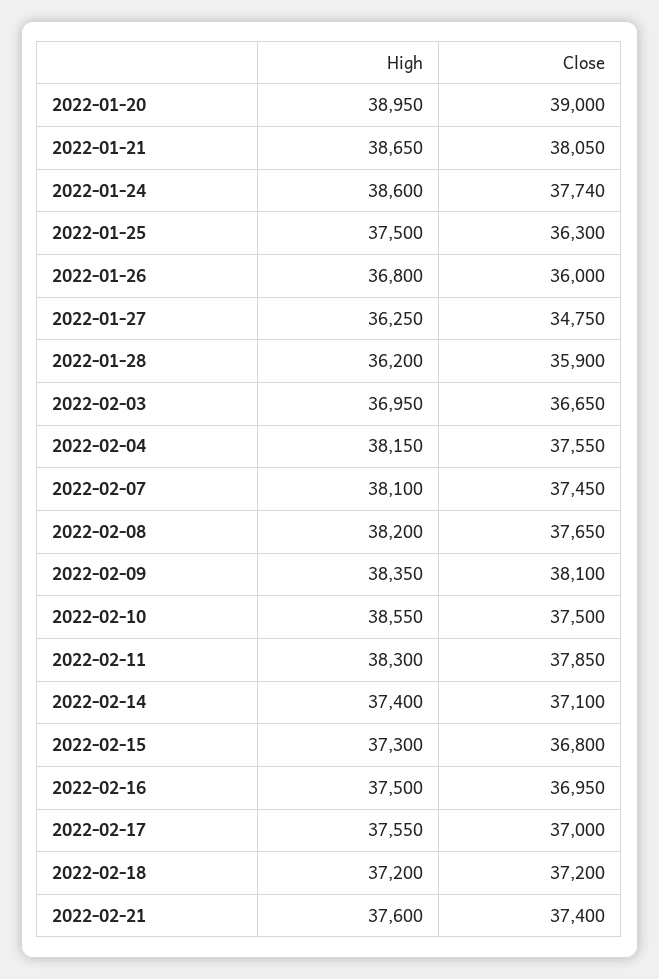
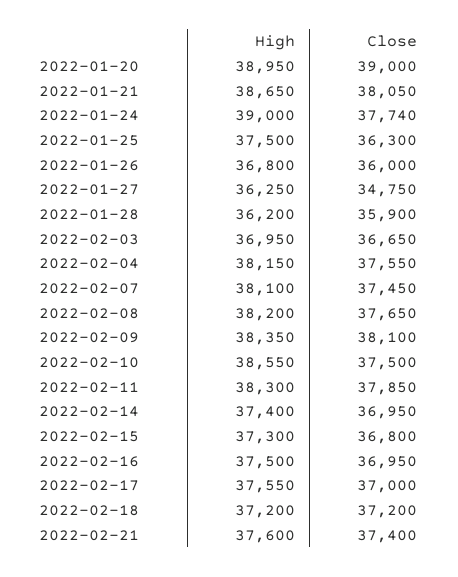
High, 2022-01-24: 38600 -> 39000
Close, 2022-02-14: 37100 -> 36950

